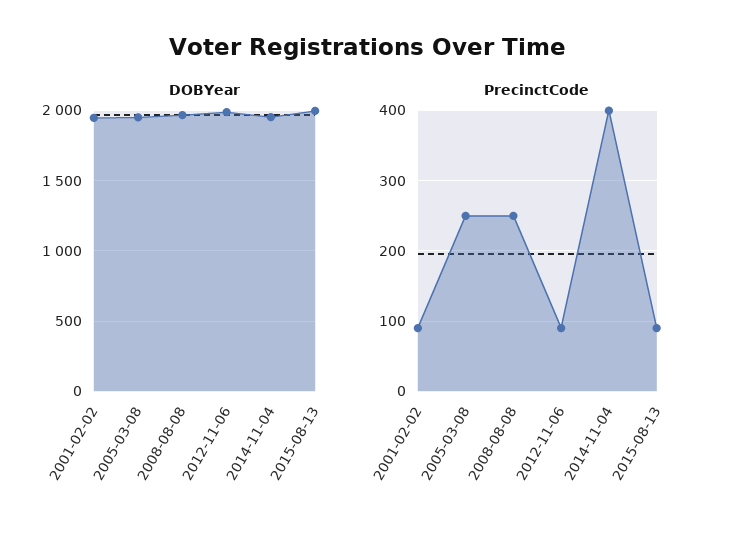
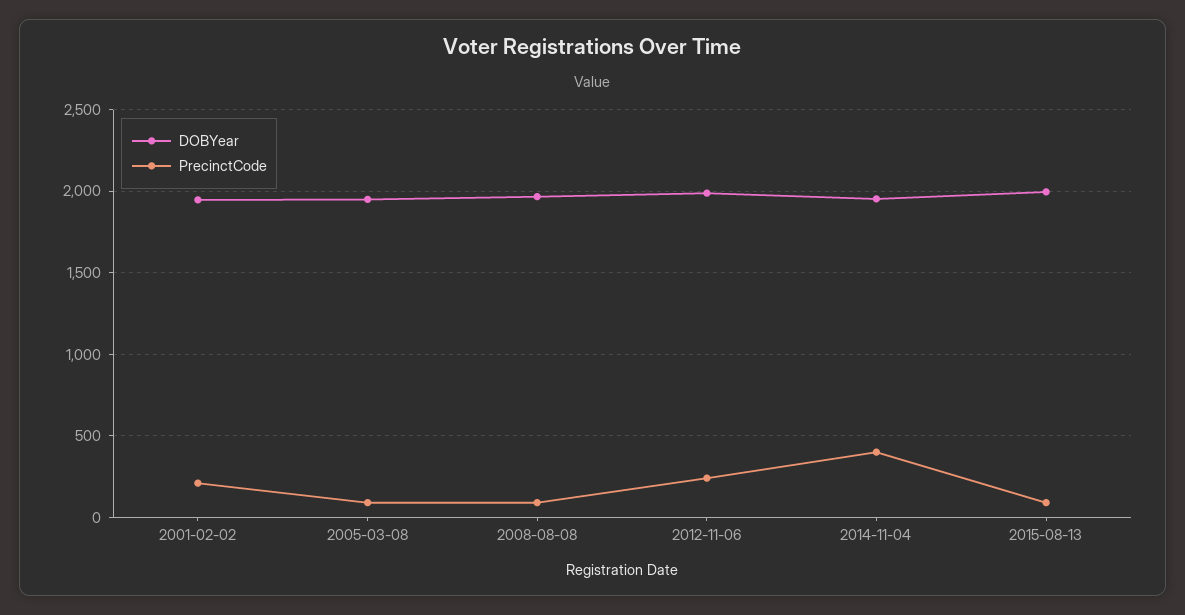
PrecinctCode, 2001-02-02: 90 -> 200
PrecinctCode, 2005-03-08: 250 -> 100
PrecinctCode, 2008-08-08: 250 -> 100
PrecinctCode, 2012-11-06: 90 -> 250

